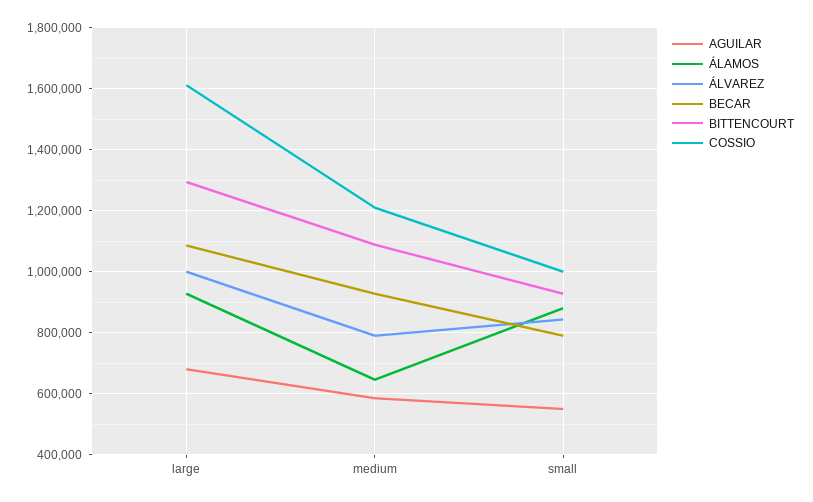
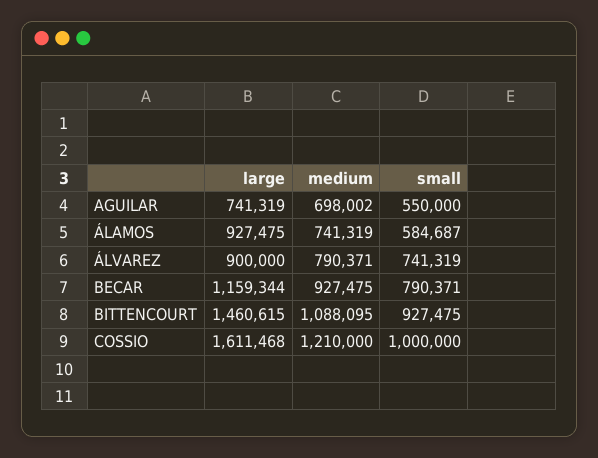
AGUILAR, large: 680000 -> 741319
ÁLVAREZ, large: 1000000 -> 900000
BECAR, large: 1080000 -> 1159344
BITTENCOURT, large: 1300000 -> 1460615
AGUILAR, medium: 580000 -> 698002
ÁLAMOS, medium: 640000 -> 741319
ÁLAMOS, small: 880000 -> 584687
ÁLVAREZ, small: 840000 -> 741319

